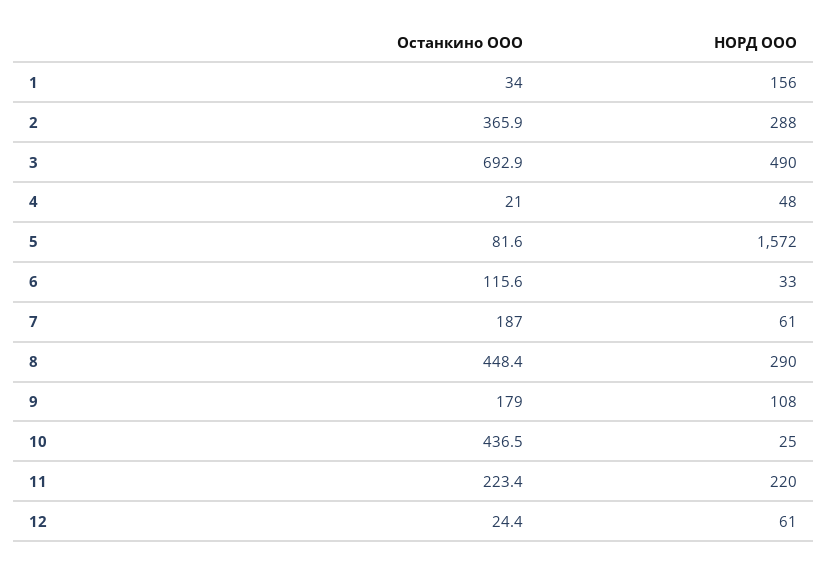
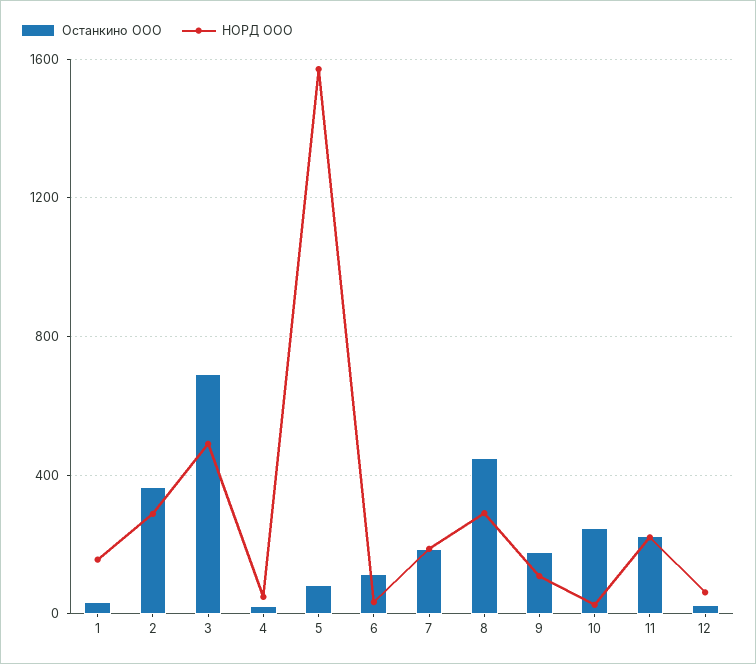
НОРД ООО, 7: 61 -> 200
Останкино ООО, 10: 436.5 -> 250

